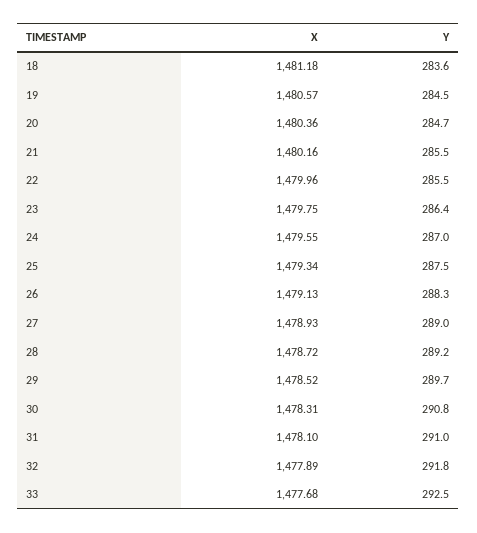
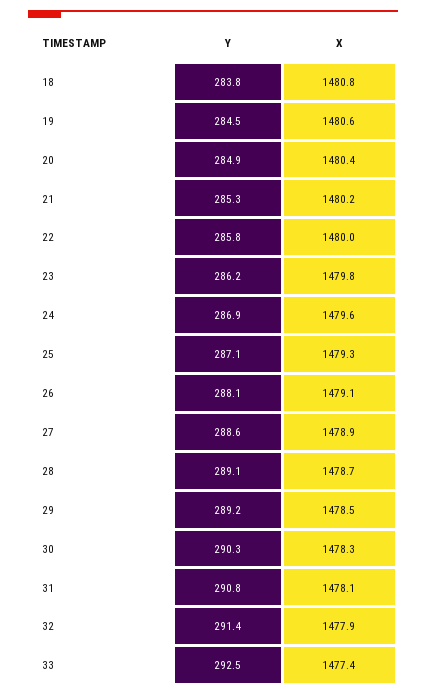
X, 18: 1481.18 -> 1480.8
Y, 18: 283.6 -> 283.8
Y, 20: 284.7 -> 284.9
Y, 21: 285.5 -> 285.3
Y, 22: 285.5 -> 285.8
Y, 23: 286.4 -> 286.2
Y, 24: 287 -> 286.9
Y, 25: 287.5 -> 287.1
Y, 26: 288.3 -> 288.1
Y, 27: 289 -> 288.6
Y, 28: 289.2 -> 289.1
Y, 29: 289.7 -> 289.2
Y, 30: 290.8 -> 290.3
Y, 31: 291 -> 290.8
Y, 32: 291.8 -> 291.4
X, 33: 1477.68 -> 1477.4

